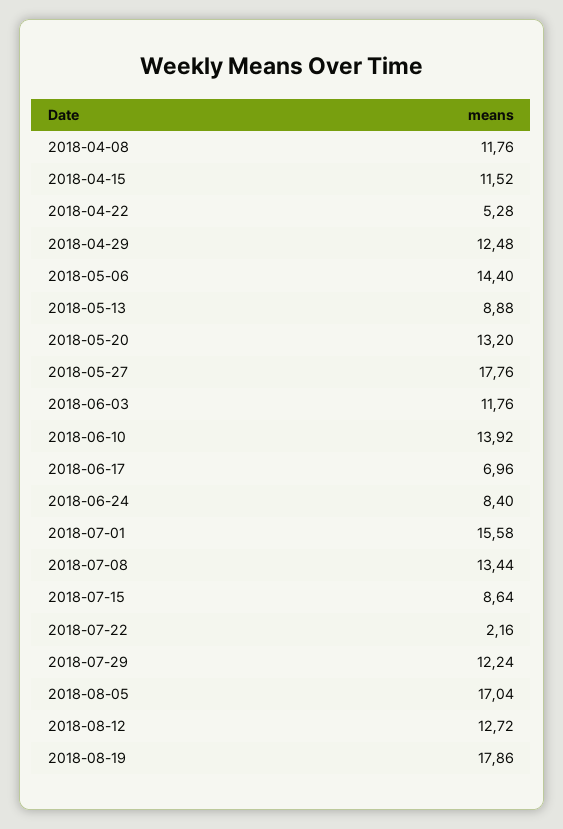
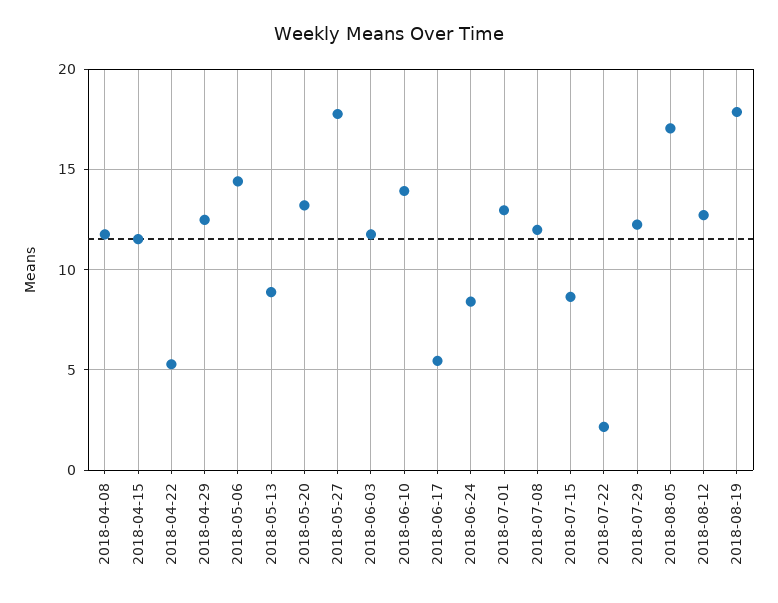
2018-06-17: 6.96 -> 5.5
2018-07-01: 15.58 -> 13
2018-07-08: 13.44 -> 12

